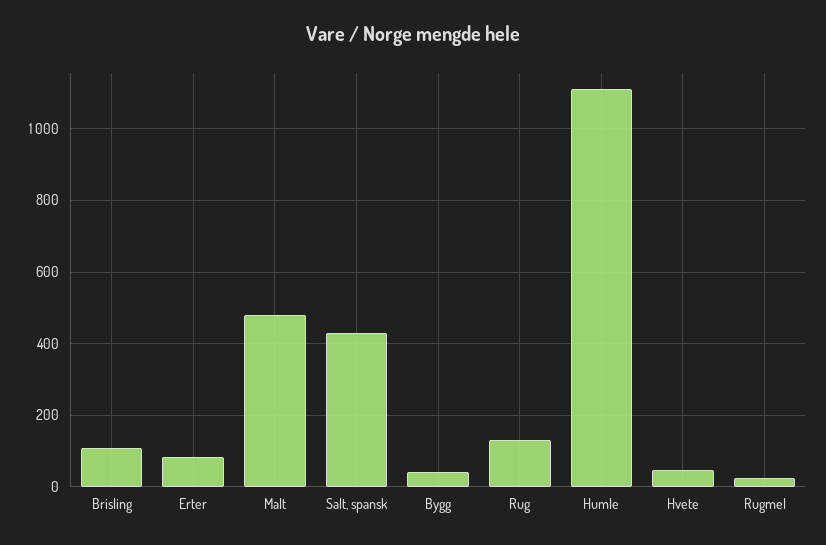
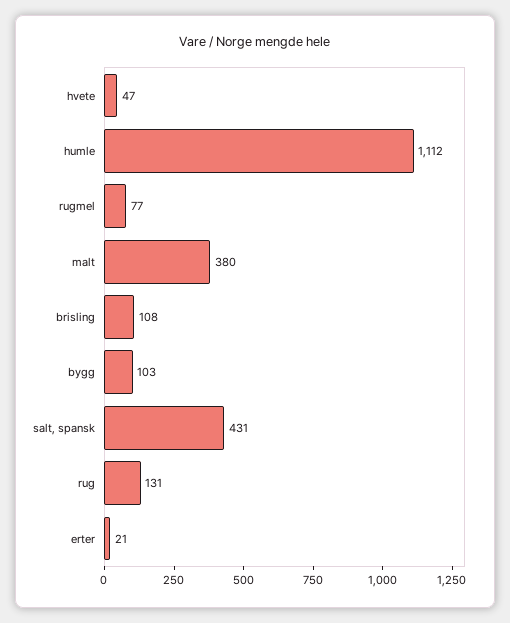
Erter: 80 -> 21
Malt: 480 -> 380
Bygg: 40 -> 103
Rugmel: 20 -> 77

